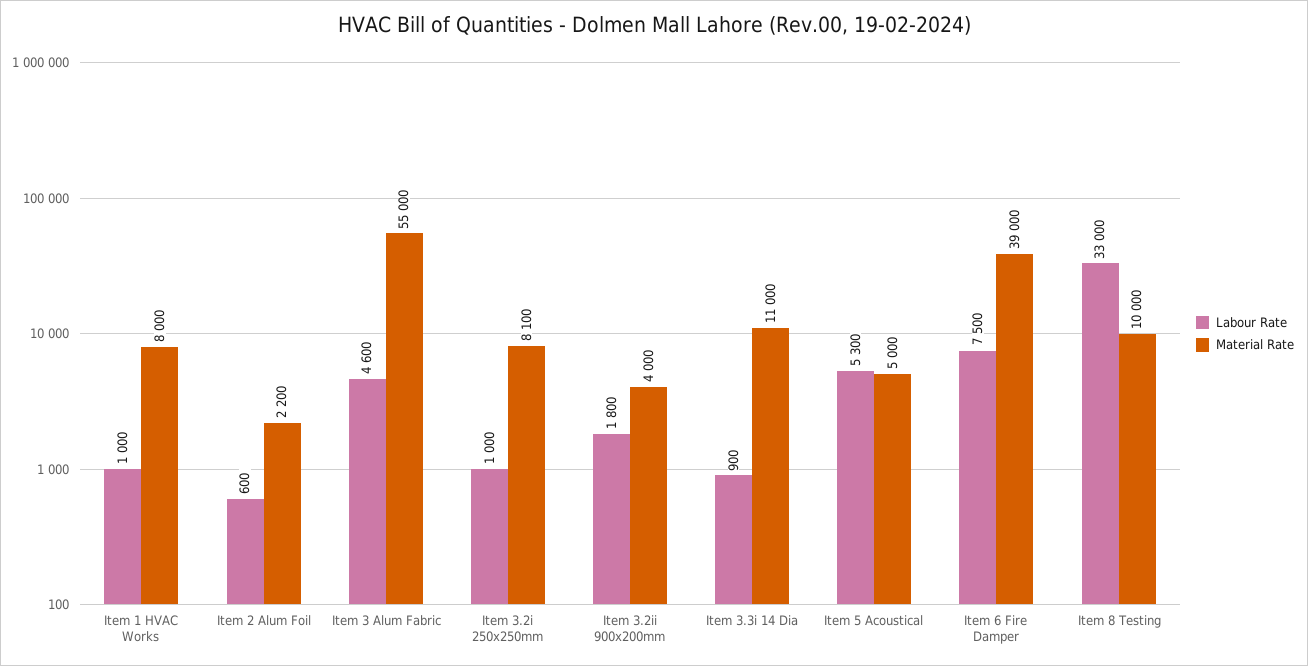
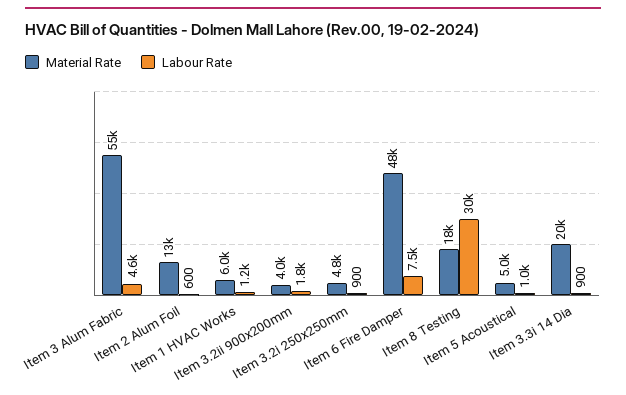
Labour Rate, Item 1 HVAC Works: 1000 -> 1200
Material Rate, Item 1 HVAC Works: 8000 -> 6000
Material Rate, Item 2 Alum Foil: 2200 -> 13000
Labour Rate, Item 3.2i 250x250mm: 1000 -> 900
Material Rate, Item 3.2i 250x250mm: 8100 -> 4800
Material Rate, Item 3.3i 14 Dia: 11000 -> 20000
Labour Rate, Item 5 Acoustical: 5300 -> 1000
Material Rate, Item 6 Fire Damper: 39000 -> 48000
Labour Rate, Item 8 Testing: 33000 -> 30000
Material Rate, Item 8 Testing: 10000 -> 18000

